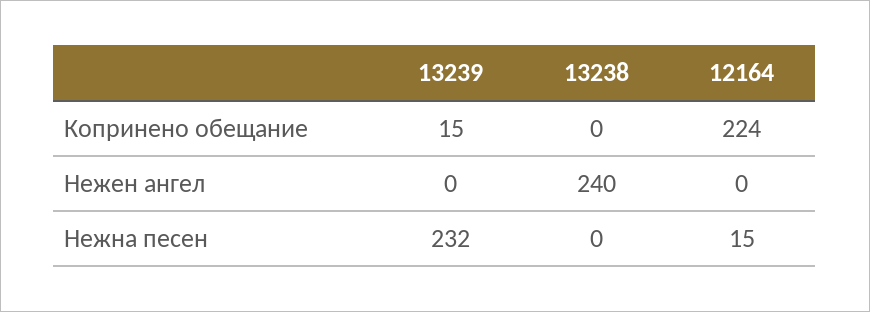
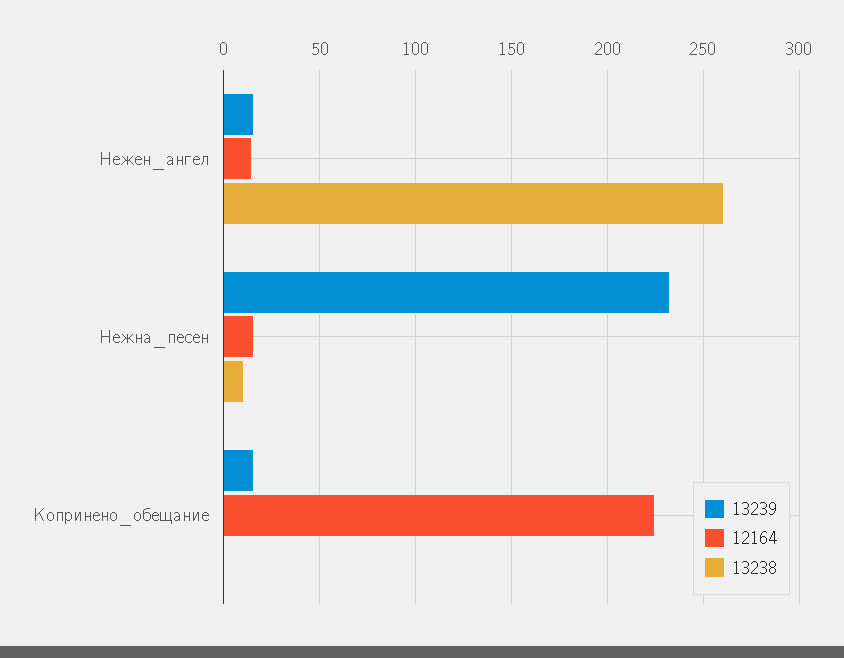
13239, Нежен ангел: 0 -> 15
13238, Нежен ангел: 240 -> 260
12164, Нежен ангел: 0 -> 15
13238, Нежна песен: 0 -> 10

